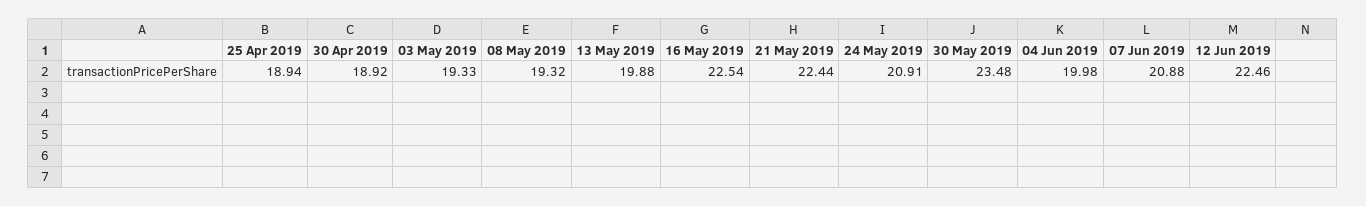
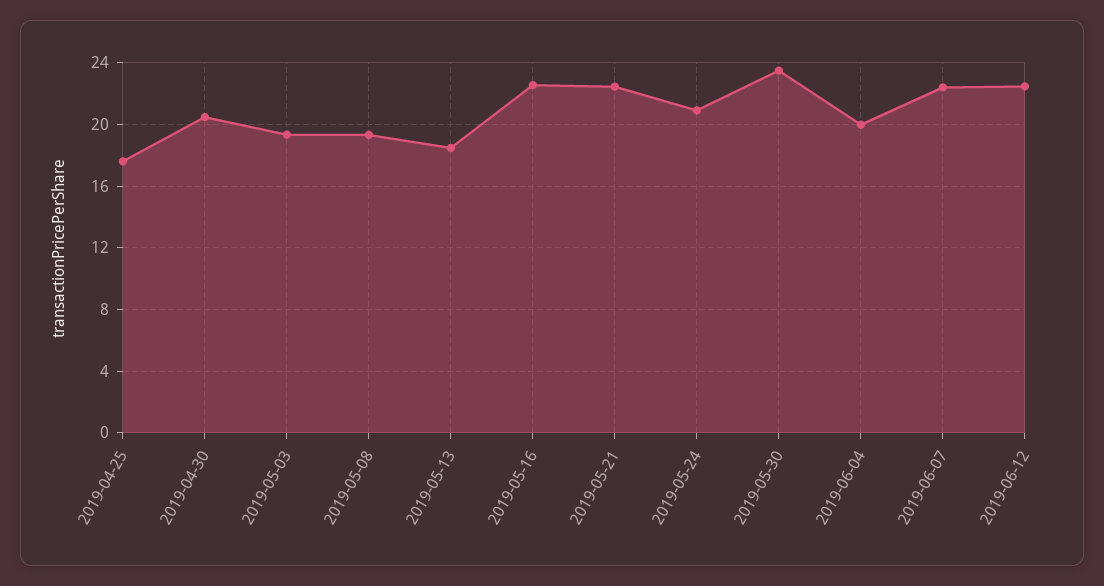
25 Apr 2019: 18.94 -> 17.5
30 Apr 2019: 18.92 -> 20.5
13 May 2019: 19.88 -> 18.5
07 Jun 2019: 20.88 -> 22.5

